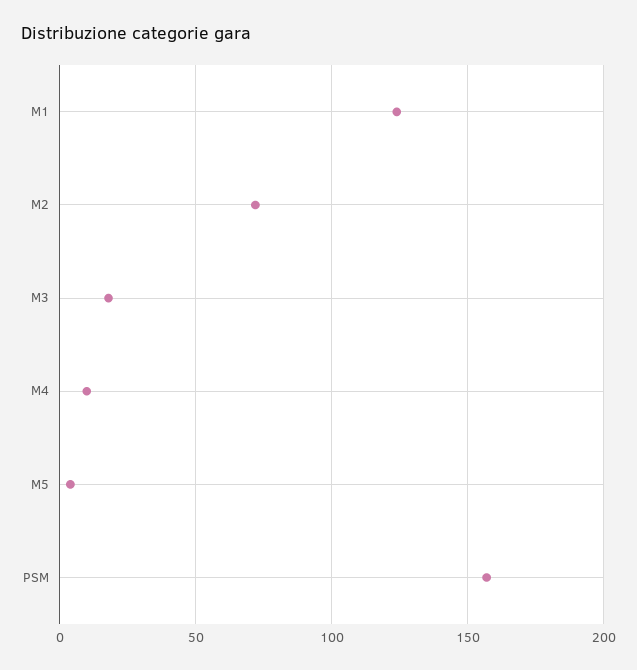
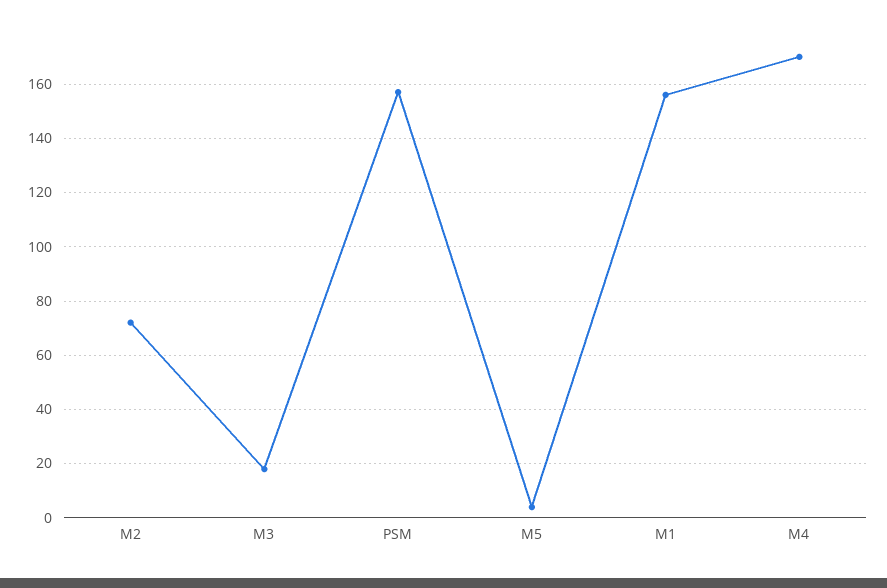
M1: 125 -> 155
M4: 10 -> 170

